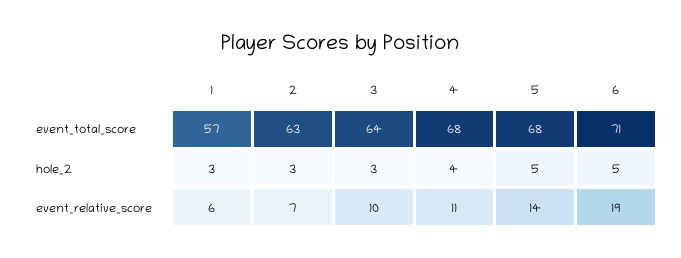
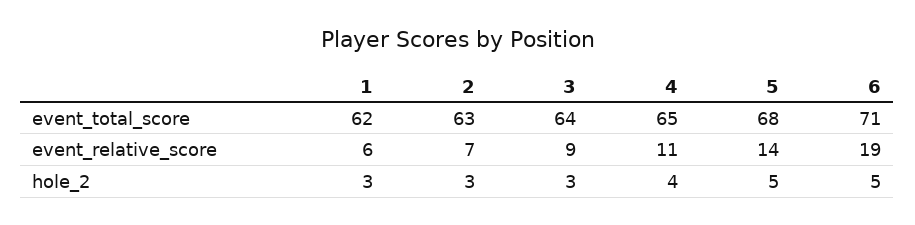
1, event_total_score: 57 -> 62
4, event_total_score: 68 -> 65
3, event_relative_score: 10 -> 9

